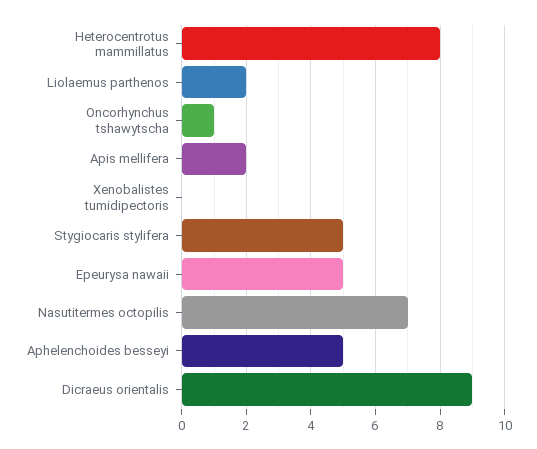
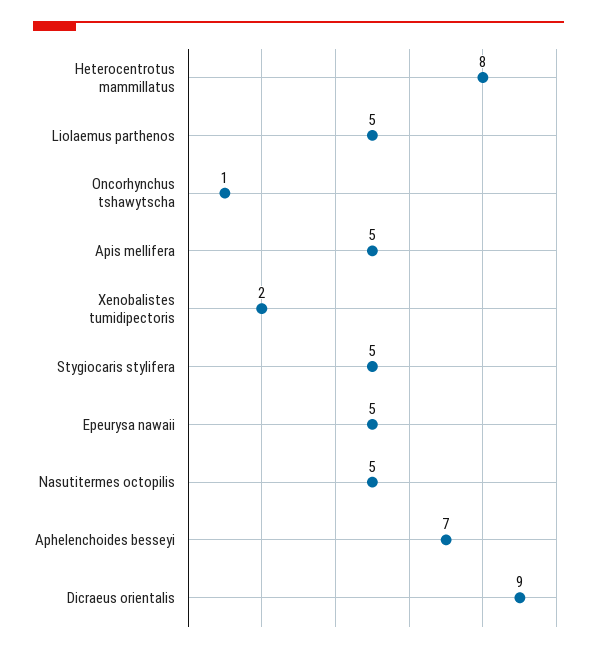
Liolaemus parthenos: 2 -> 5
Apis mellifera: 2 -> 5
Xenobalistes tumidipectoris: 0 -> 2
Nasutitermes octopilis: 7 -> 5
Aphelenchoides besseyi: 5 -> 7

